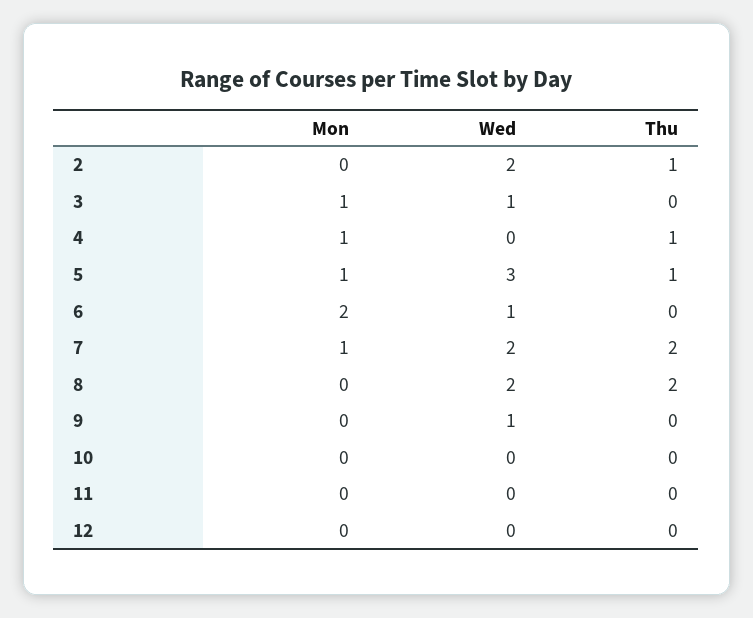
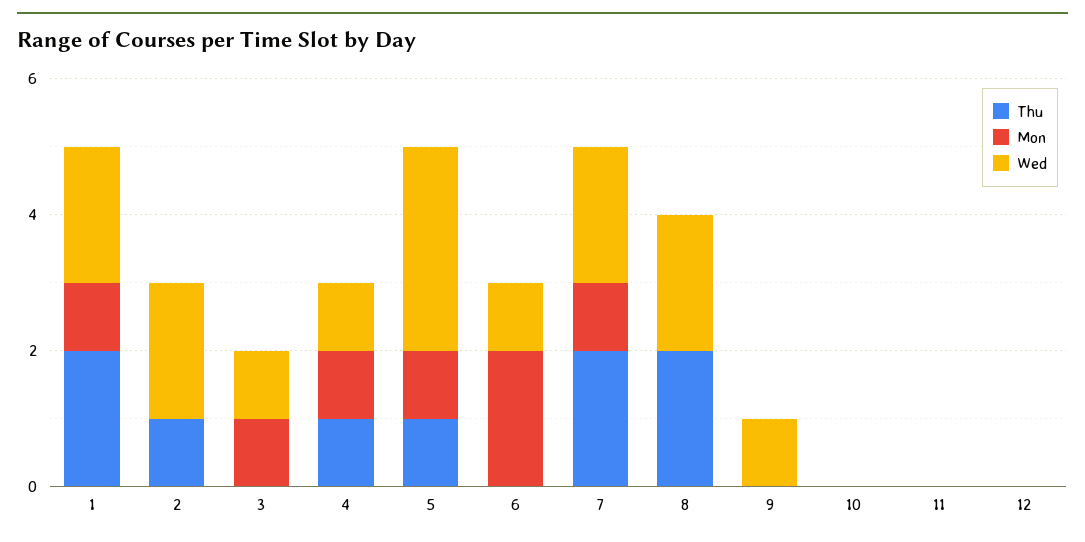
Wed, 4: 0 -> 1
Thu, 1: none -> 2
Mon, 1: none -> 1
Wed, 1: none -> 2

